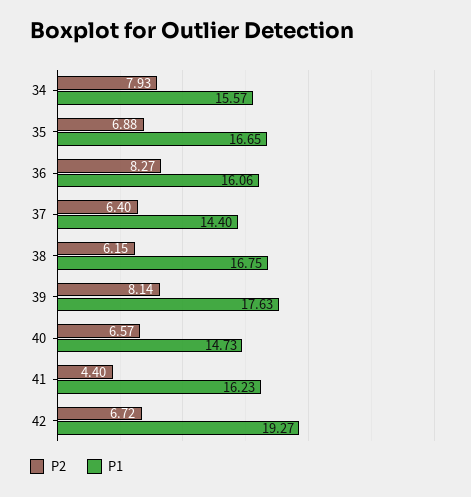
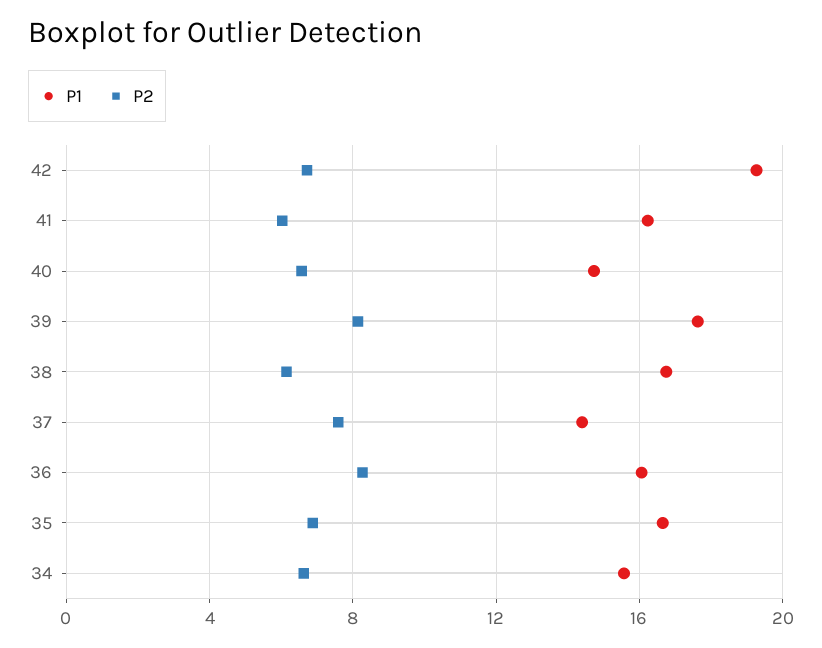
P2, 34: 7.93 -> 6.5
P2, 37: 6.4 -> 7.5
P2, 41: 4.4 -> 6

